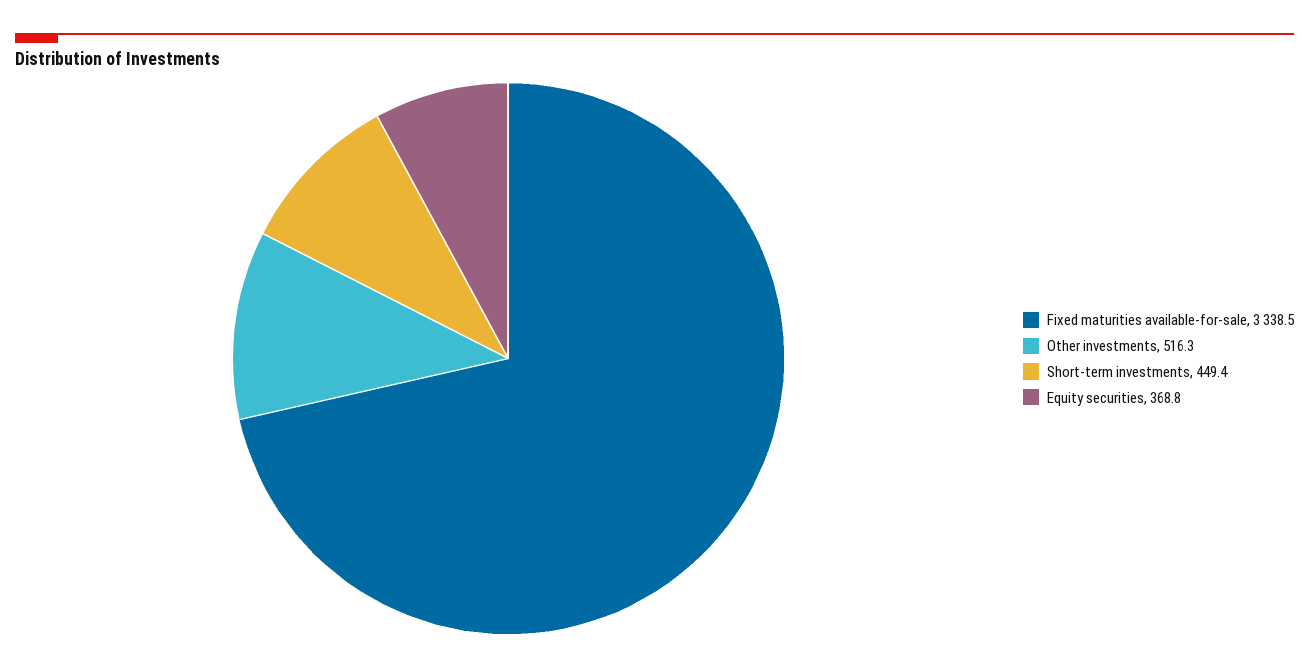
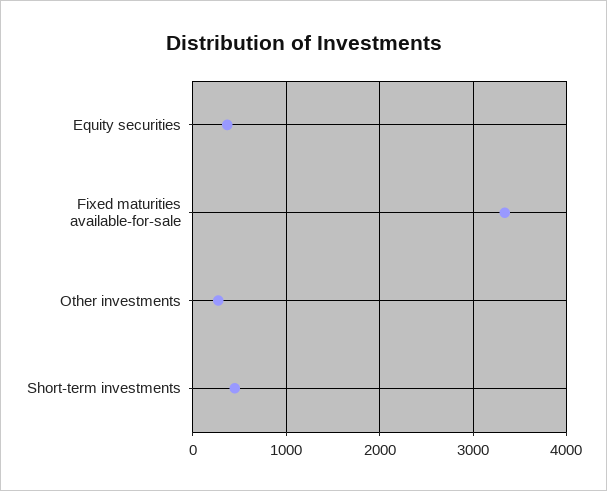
Other investments: 516.3 -> 300

